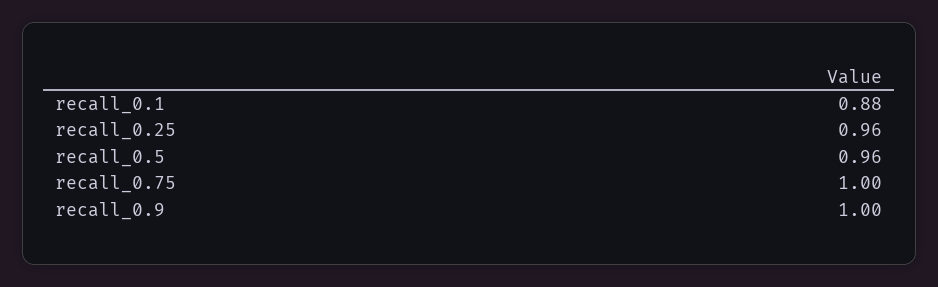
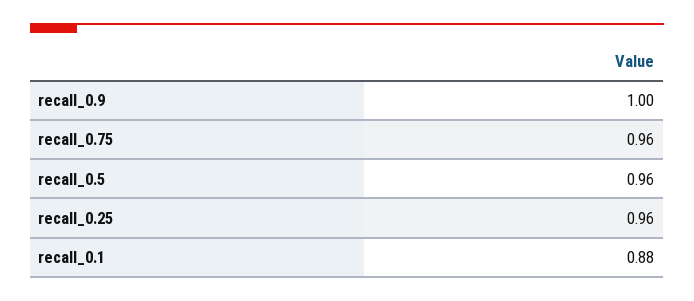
recall_0.75: 1 -> 0.96

